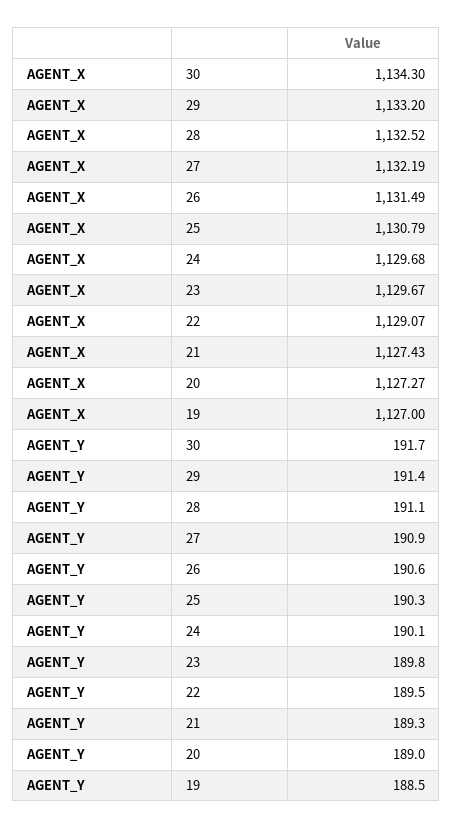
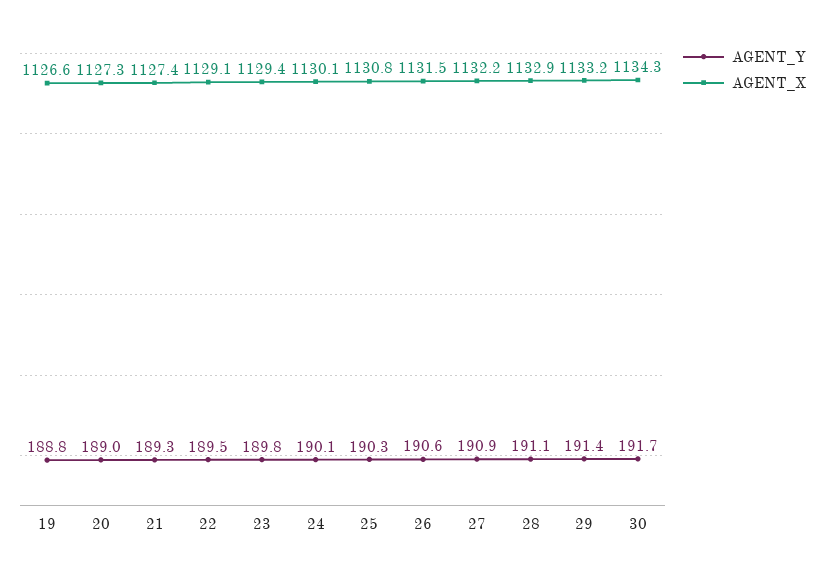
AGENT_X, 28: 1132.52 -> 1132.9
AGENT_X, 24: 1129.68 -> 1130.1
AGENT_X, 23: 1129.67 -> 1129.4
AGENT_X, 19: 1127 -> 1126.6
AGENT_Y, 19: 188.5 -> 188.8

